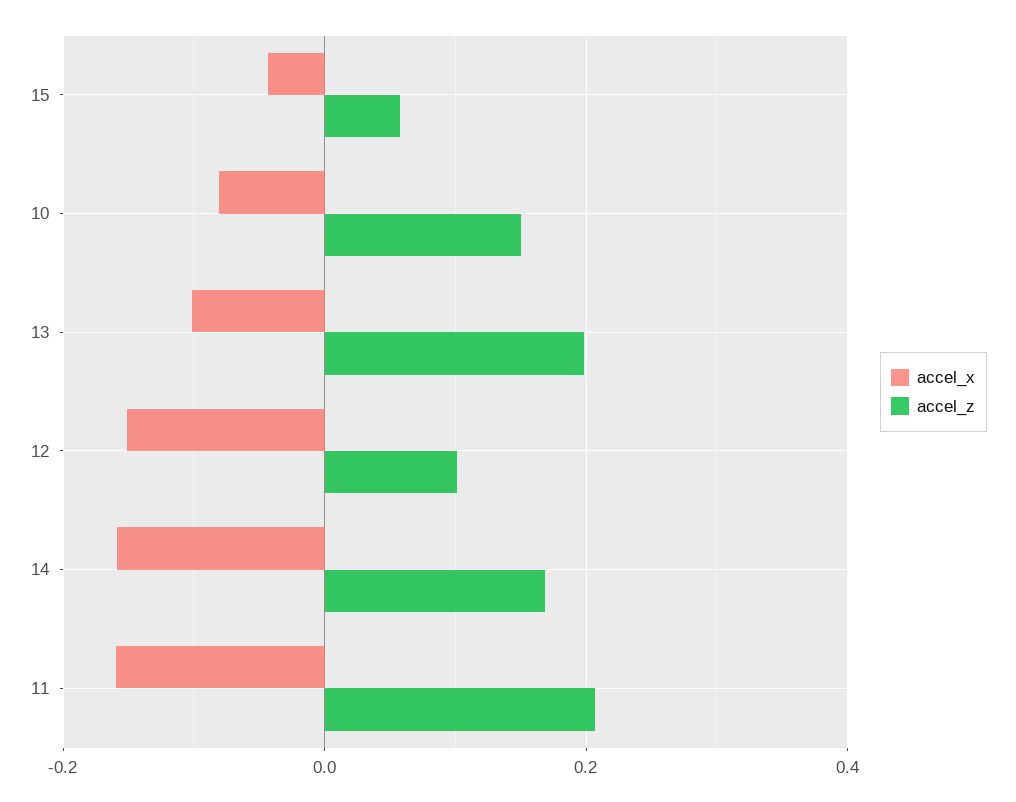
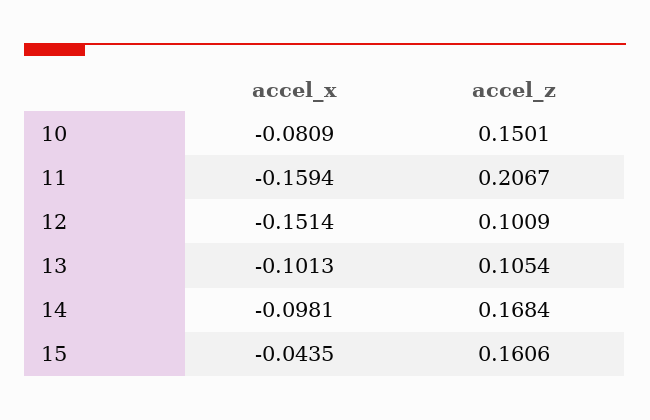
accel_z, 15: 0.06 -> 0.1606
accel_z, 13: 0.2 -> 0.1054
accel_x, 14: -0.16 -> -0.0981

